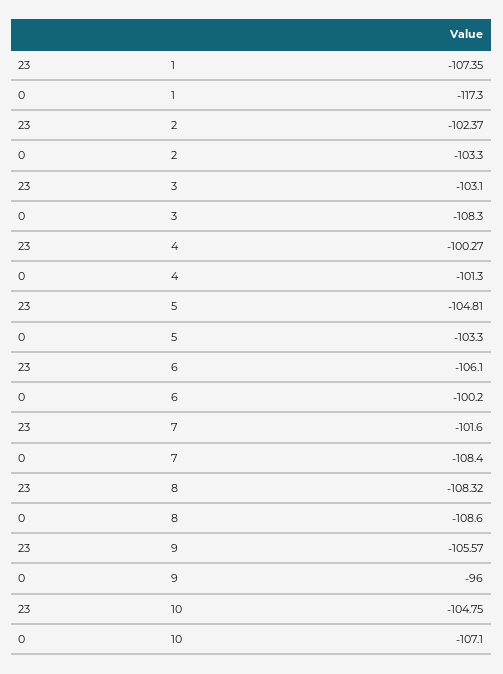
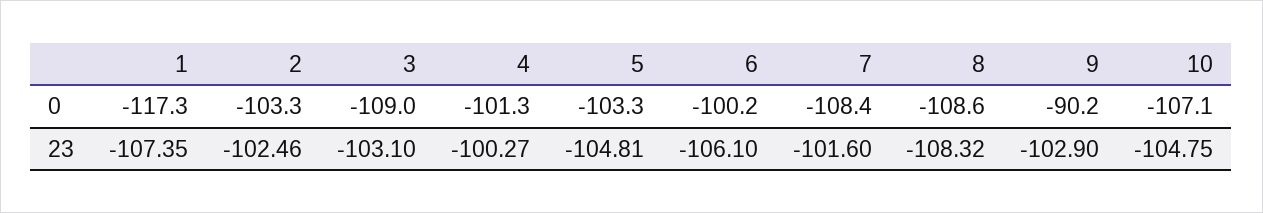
23, 2: -102.37 -> -102.46
0, 3: -108.3 -> -109
23, 9: -105.57 -> -102.9
0, 9: -96 -> -90.2

